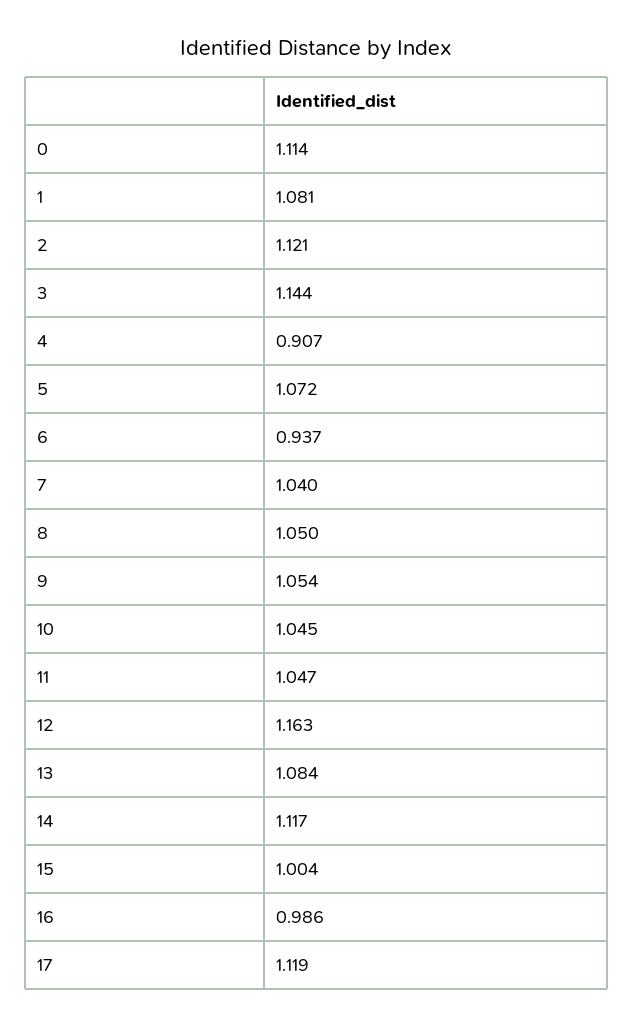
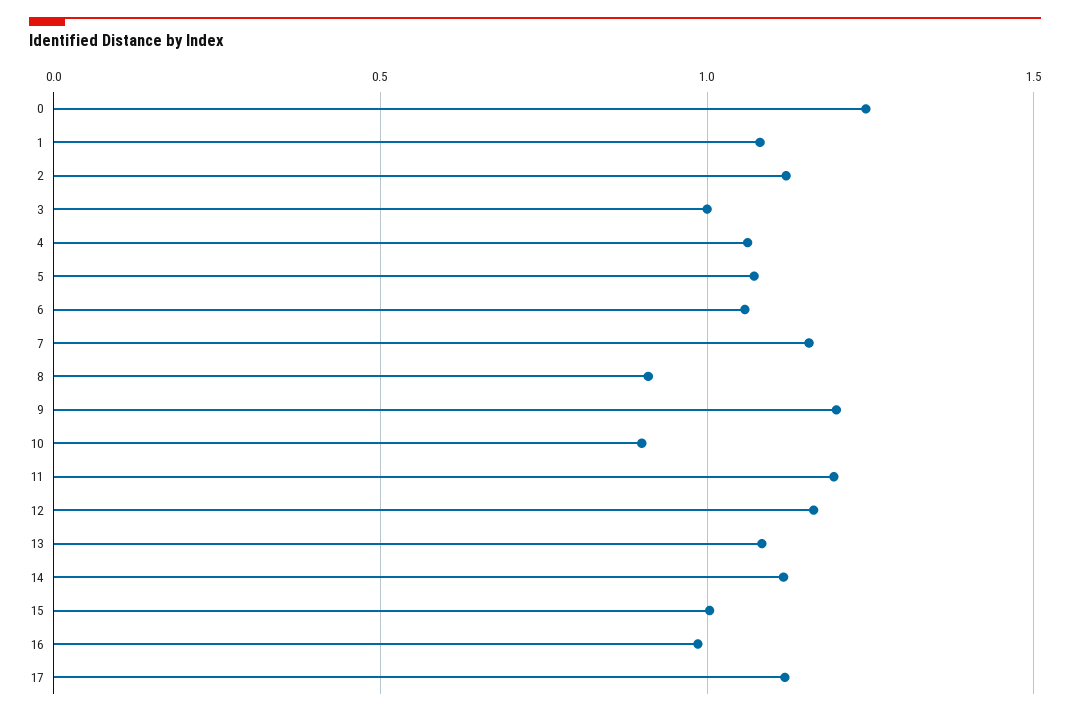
0: 1.114 -> 1.25
3: 1.144 -> 1
4: 0.907 -> 1.05
6: 0.937 -> 1.05
7: 1.04 -> 1.15
8: 1.05 -> 0.9
9: 1.054 -> 1.2
10: 1.045 -> 0.9
11: 1.047 -> 1.2

